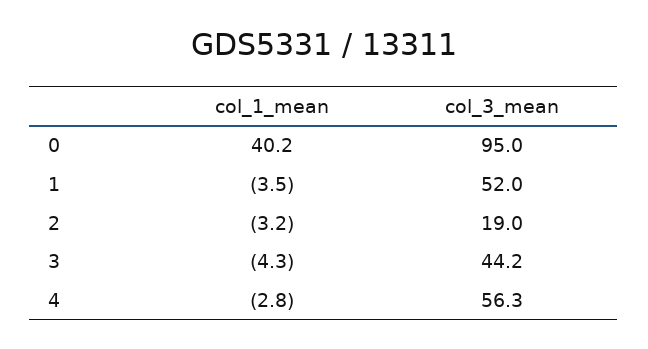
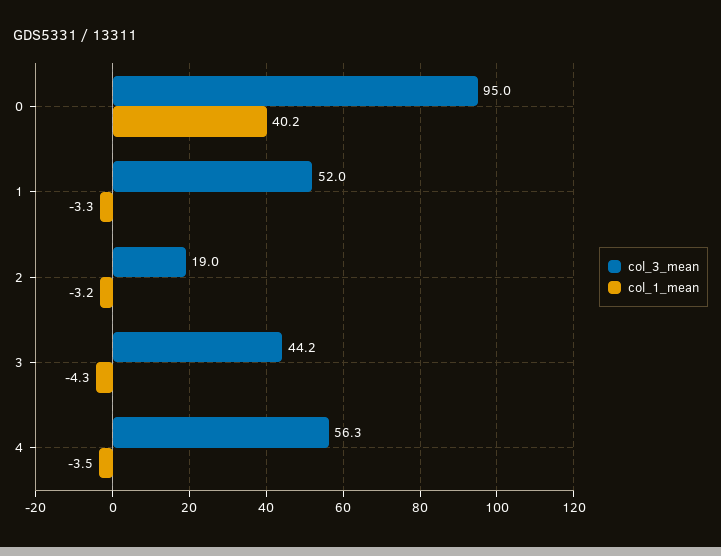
col_1_mean, 1: -3.5 -> -3.3
col_1_mean, 4: -2.8 -> -3.5

